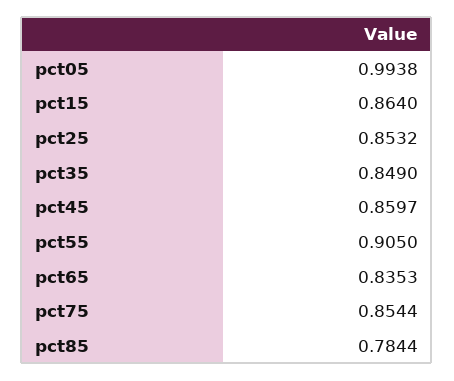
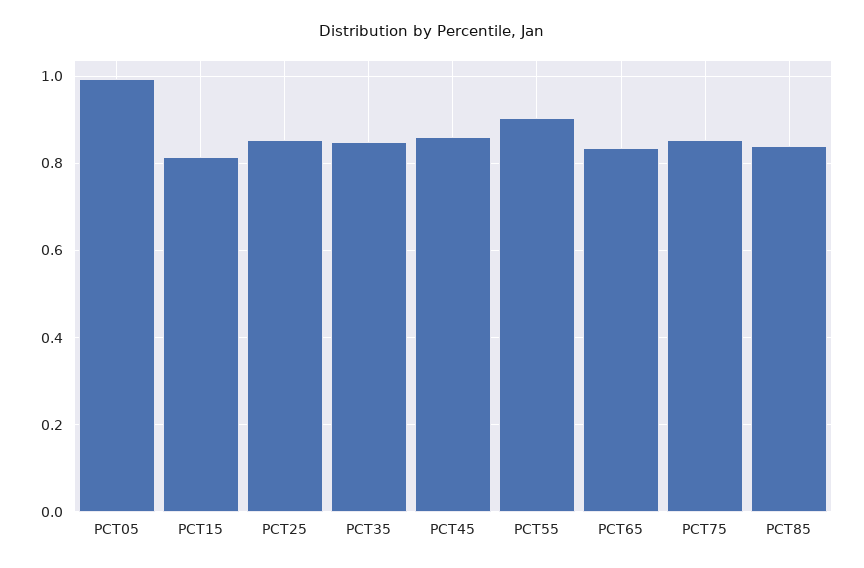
pct15: 0.864 -> 0.82
pct85: 0.7844 -> 0.84

